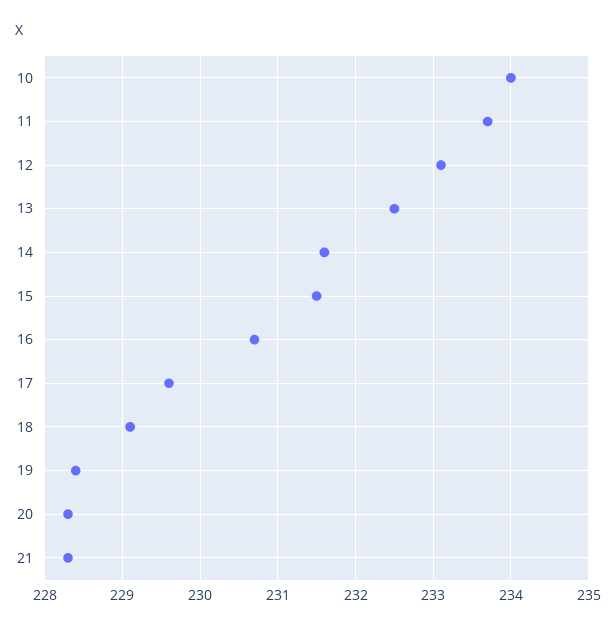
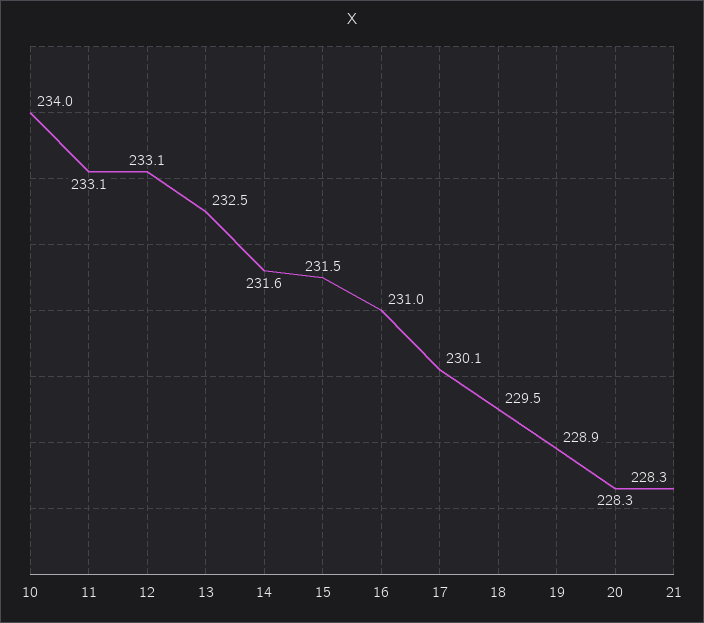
11: 233.7 -> 233.1
16: 230.7 -> 231
17: 229.6 -> 230.1
18: 229.1 -> 229.5
19: 228.4 -> 228.9

